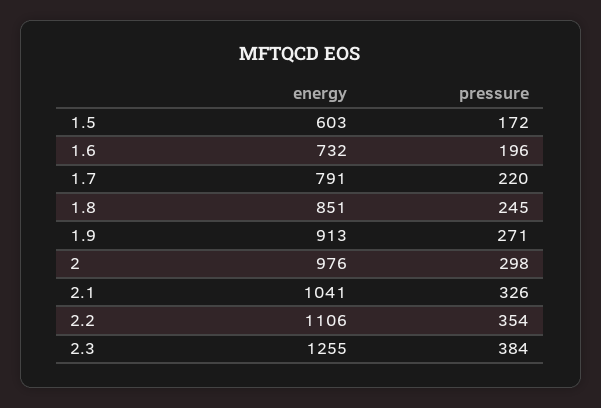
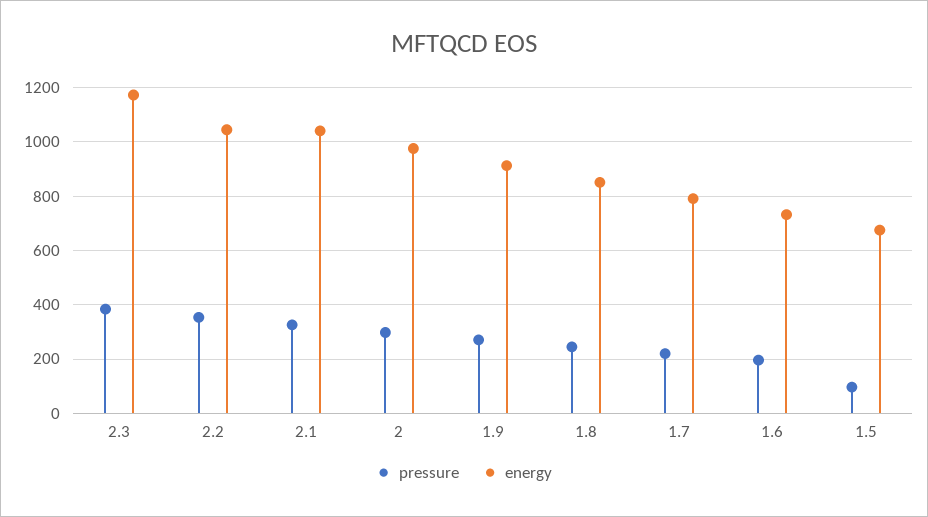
energy, 1.5: 603 -> 675
pressure, 1.5: 172 -> 100
energy, 2.2: 1106 -> 1050
energy, 2.3: 1255 -> 1175

